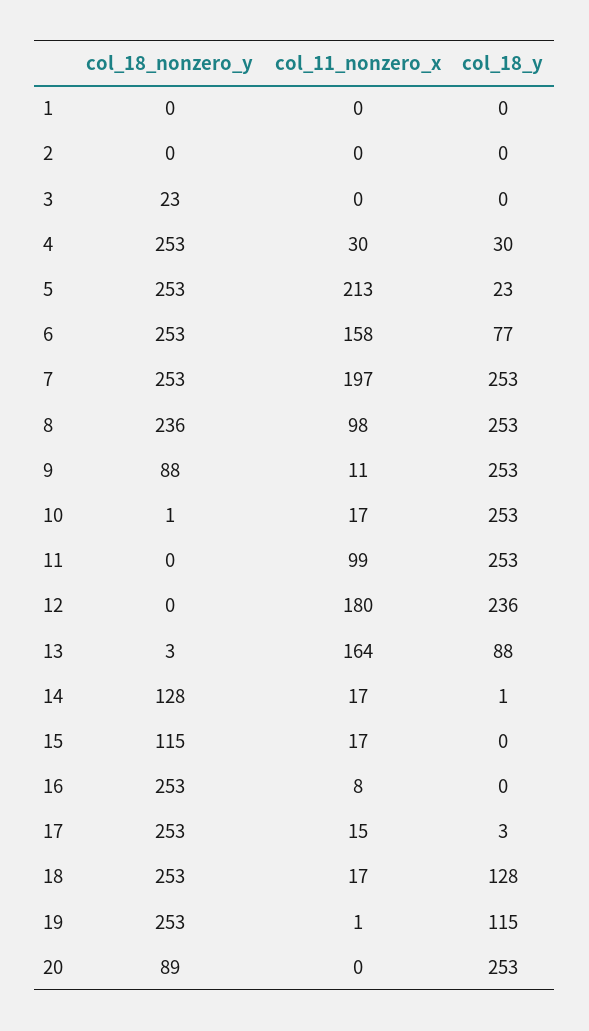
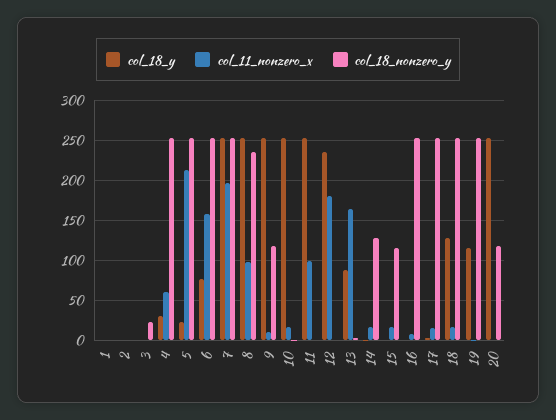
col_11_nonzero_x, 4: 30 -> 60
col_18_nonzero_y, 9: 88 -> 120
col_18_nonzero_y, 20: 89 -> 120

